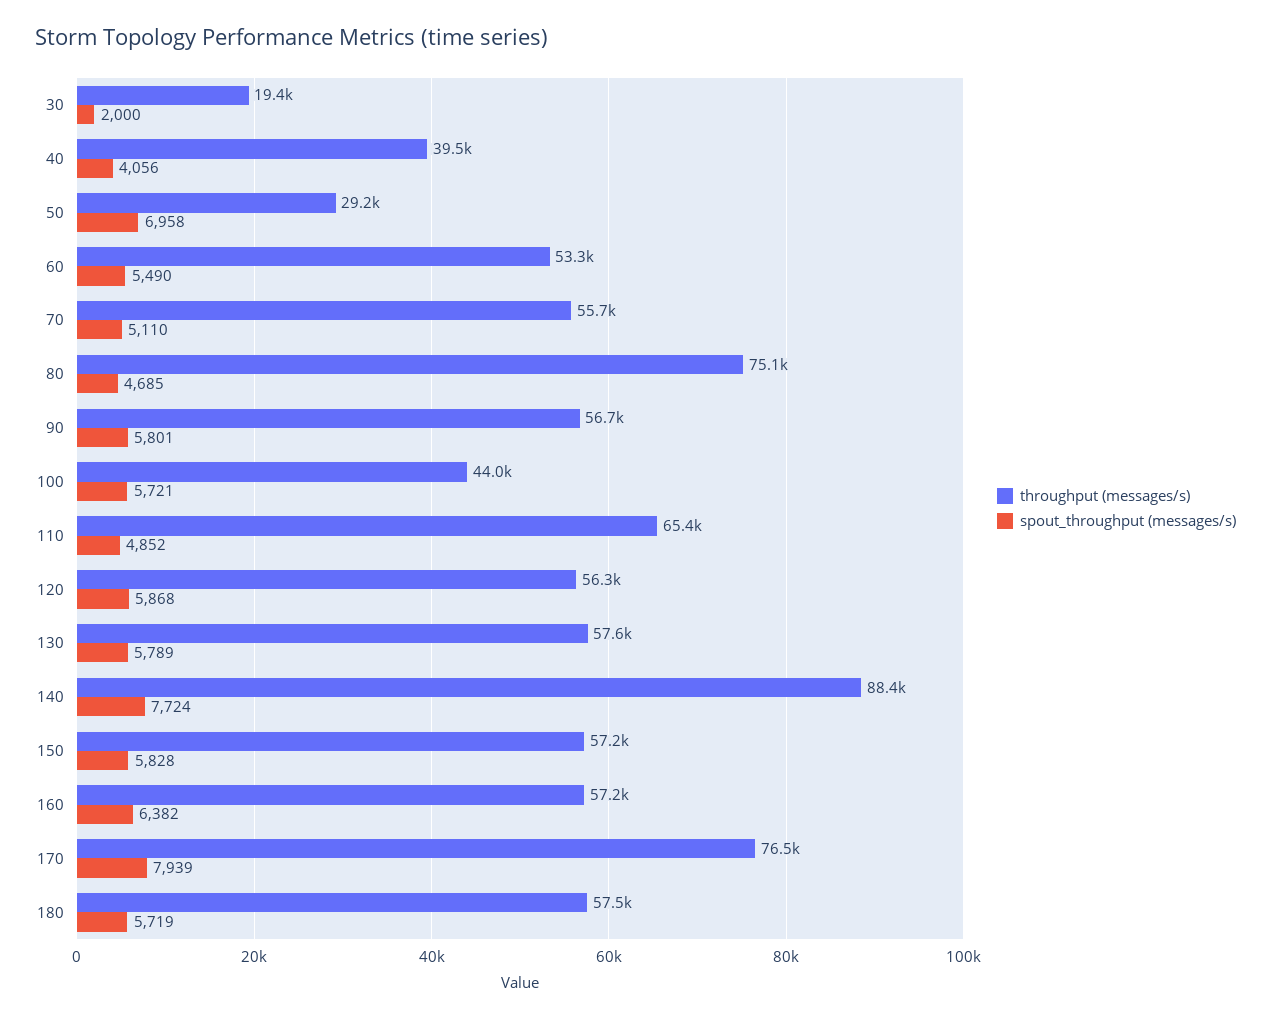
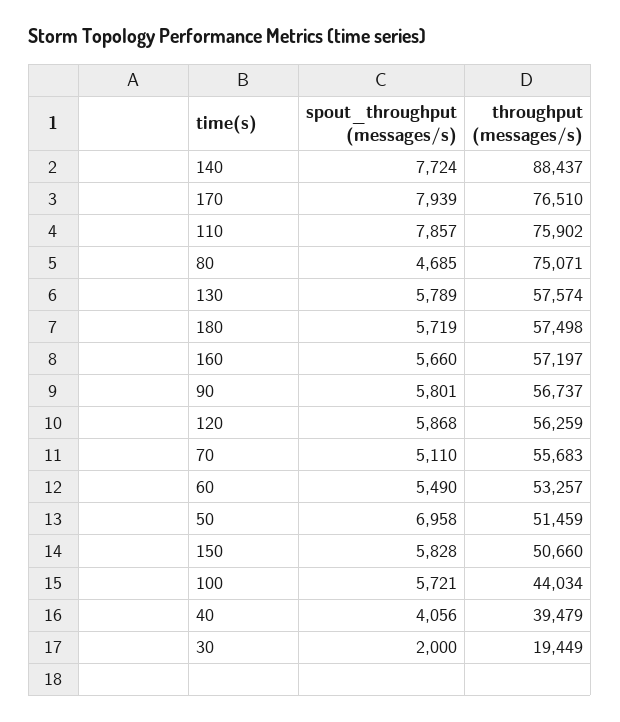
throughput (messages/s), 50: 29200 -> 51459
throughput (messages/s), 110: 65400 -> 75902
spout_throughput (messages/s), 110: 4852 -> 7857
throughput (messages/s), 150: 57200 -> 50660
spout_throughput (messages/s), 160: 6382 -> 5660

